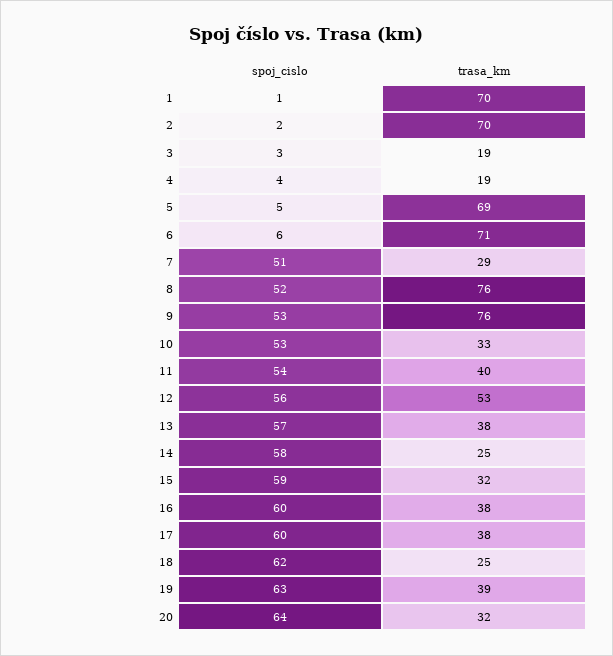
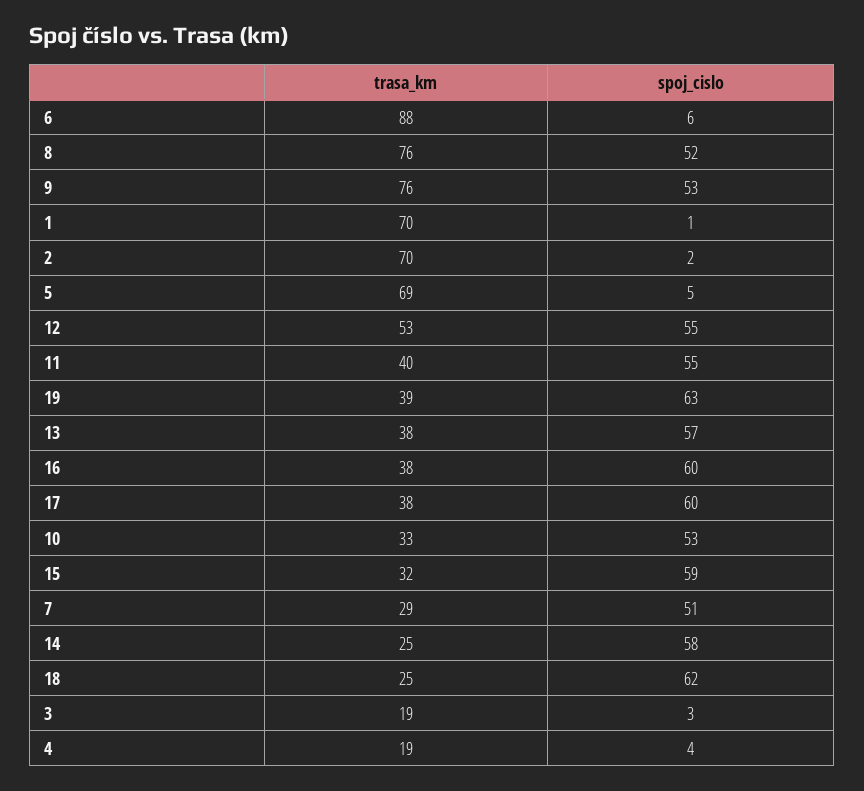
trasa_km, 6: 71 -> 88
spoj_cislo, 11: 54 -> 55
spoj_cislo, 12: 56 -> 55
spoj_cislo, 20: 64 -> none
trasa_km, 20: 32 -> none

